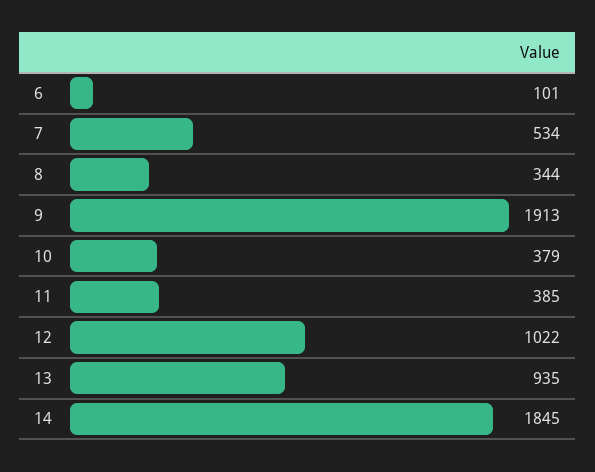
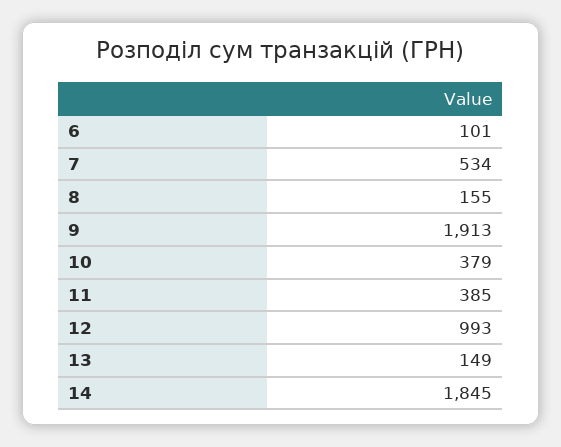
8: 344 -> 155
12: 1022 -> 993
13: 935 -> 149

